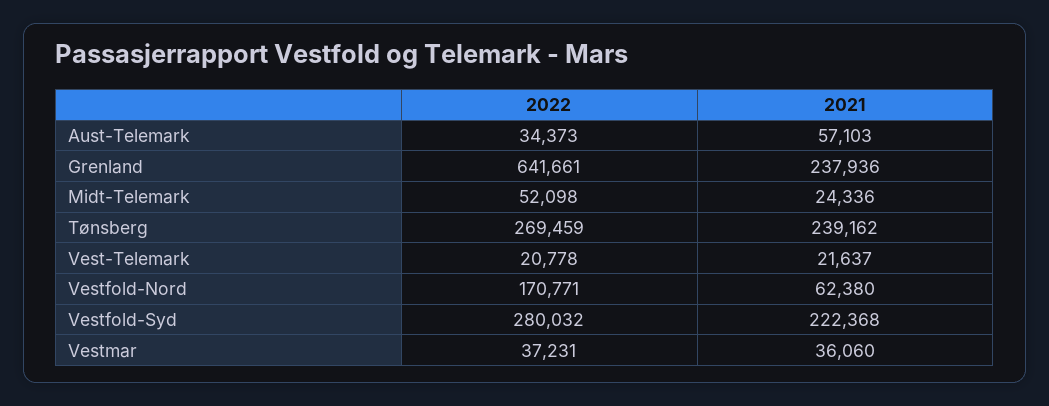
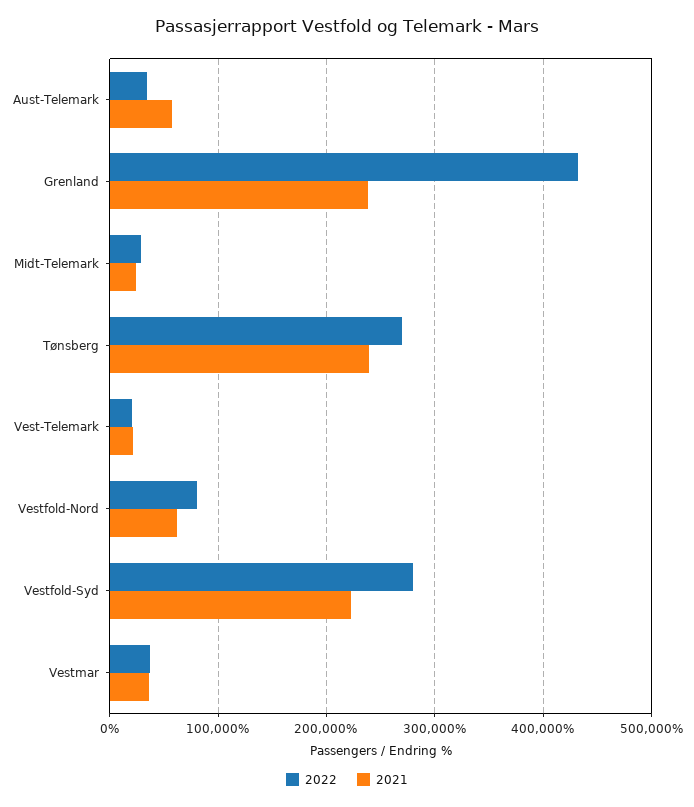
2022, Grenland: 641661 -> 430000
2022, Midt-Telemark: 52098 -> 30000
2022, Vestfold-Nord: 170771 -> 80000

